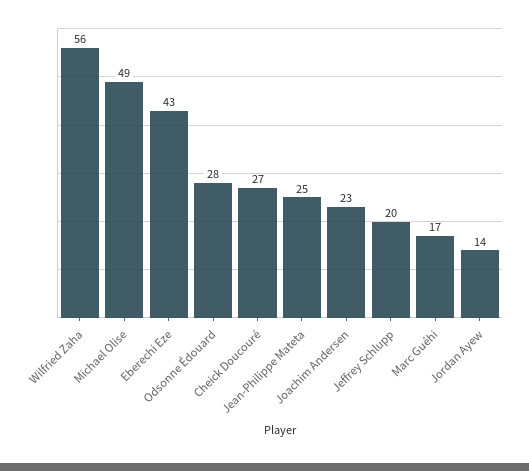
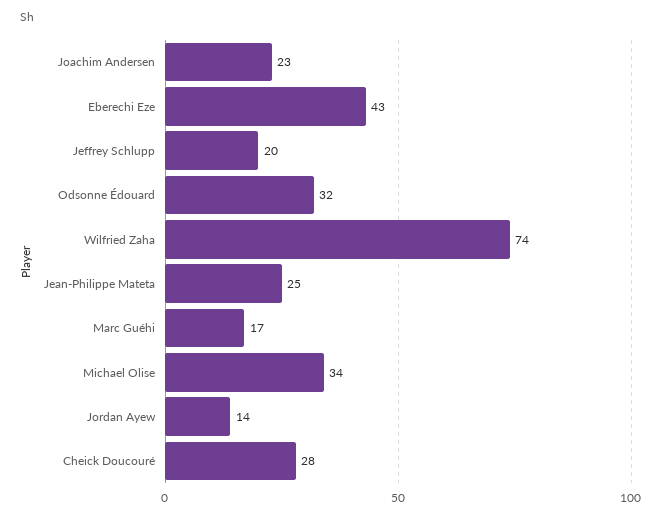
Wilfried Zaha: 56 -> 74
Michael Olise: 49 -> 34
Odsonne Édouard: 28 -> 32
Cheick Doucouré: 27 -> 28

